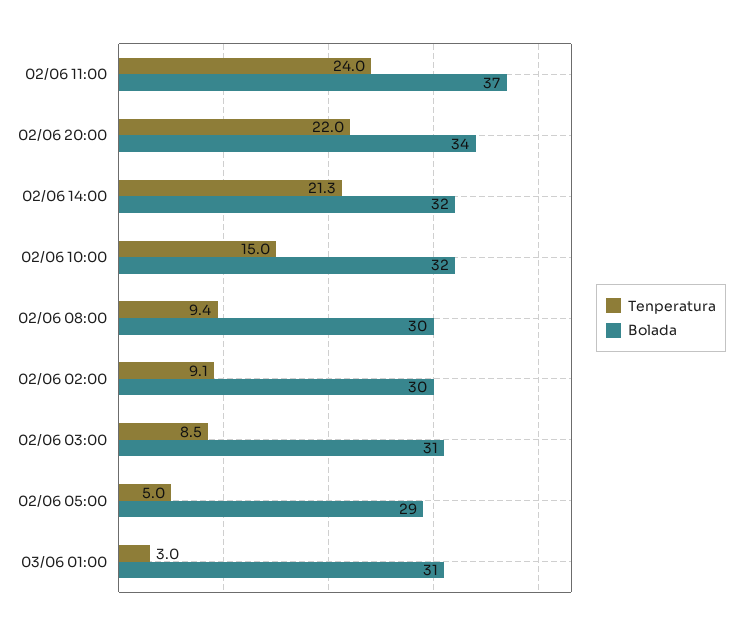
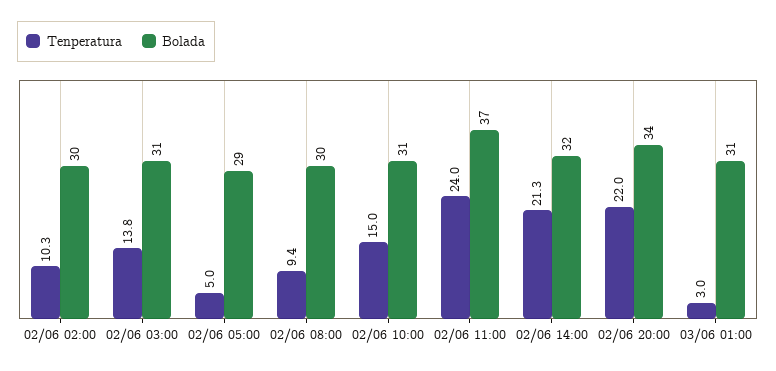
Bolada, 02/06 10:00: 32 -> 31
Tenperatura, 02/06 02:00: 9.1 -> 10.3
Tenperatura, 02/06 03:00: 8.5 -> 13.8

